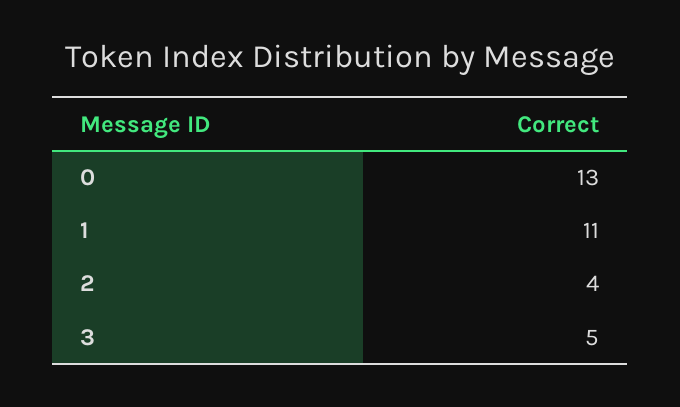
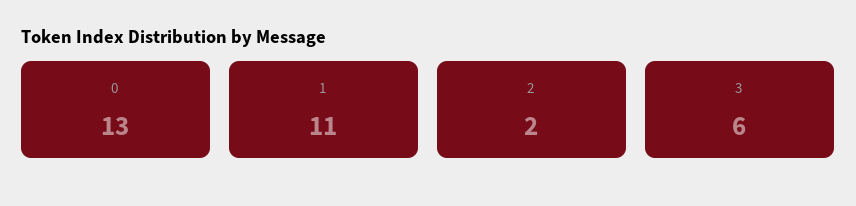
2: 4 -> 2
3: 5 -> 6

